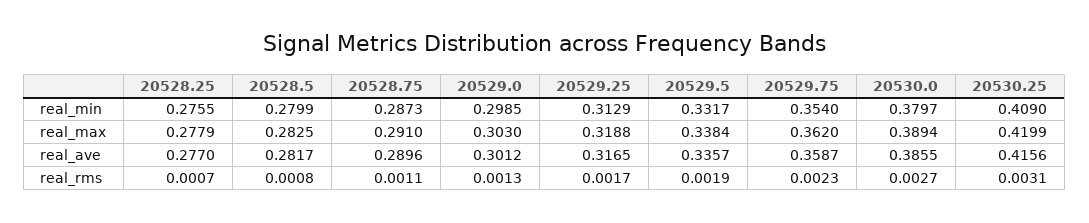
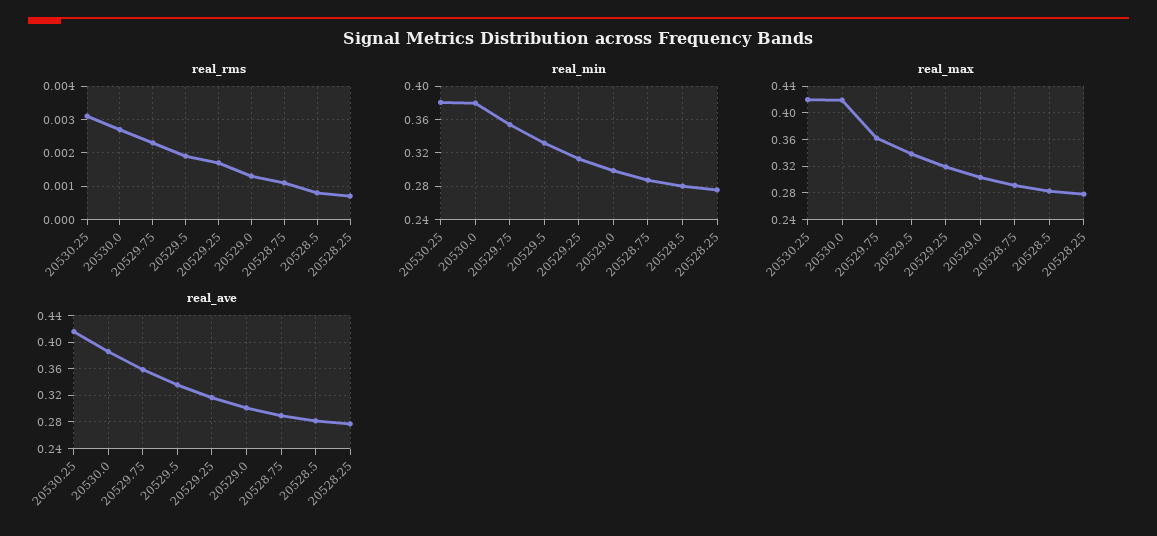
real_min, 20530.25: 0.409 -> 0.38
real_max, 20530.0: 0.3894 -> 0.42

